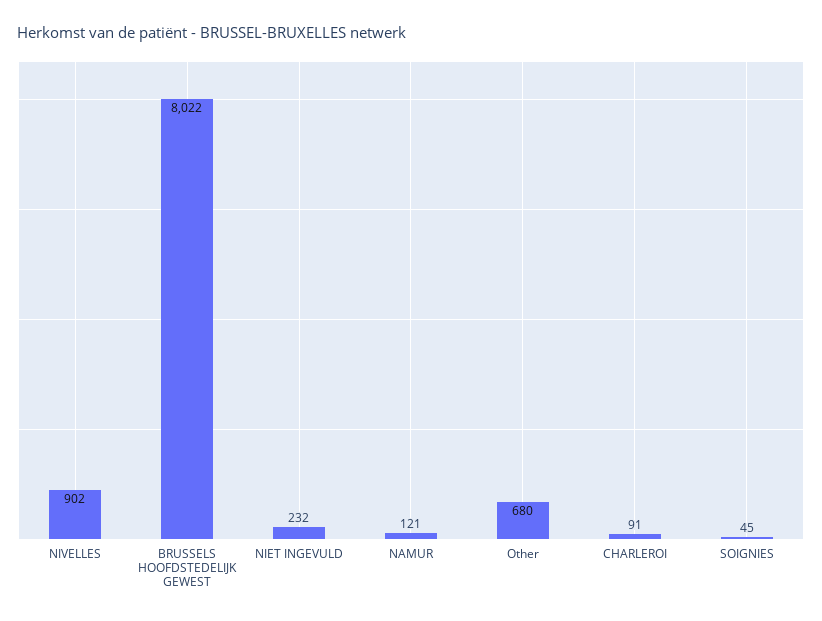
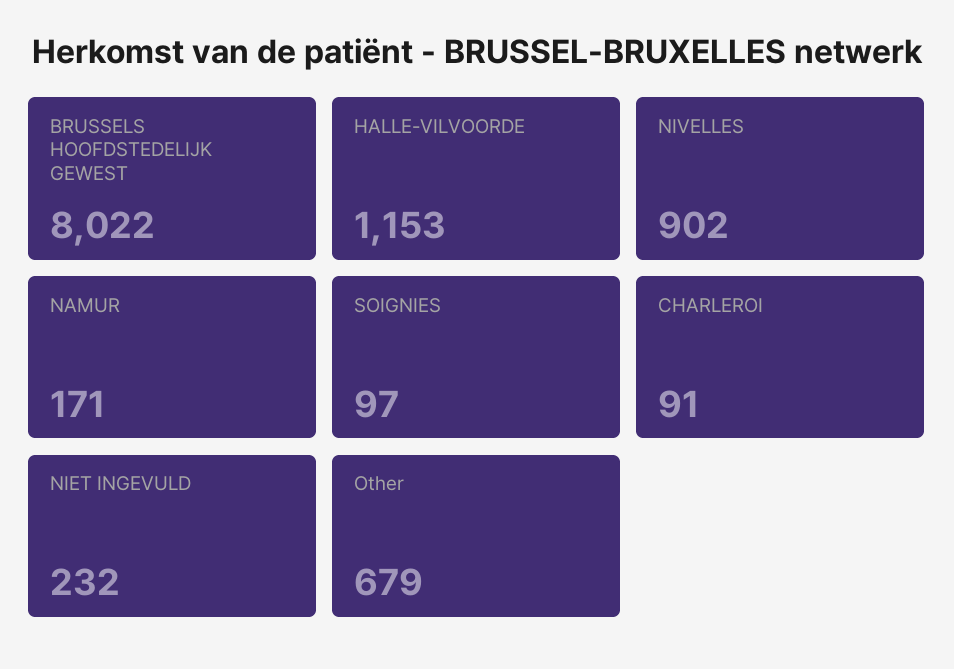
NAMUR: 121 -> 171
Other: 680 -> 679
SOIGNIES: 45 -> 97
HALLE-VILVOORDE: none -> 1153

